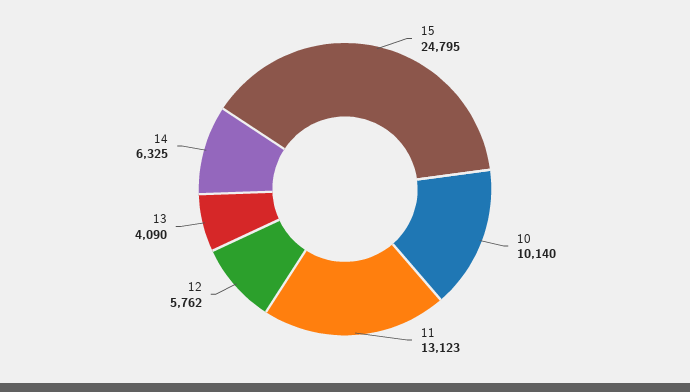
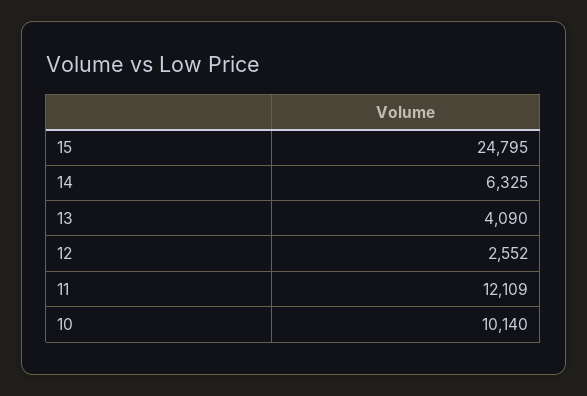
11: 13123 -> 12109
12: 5762 -> 2552

